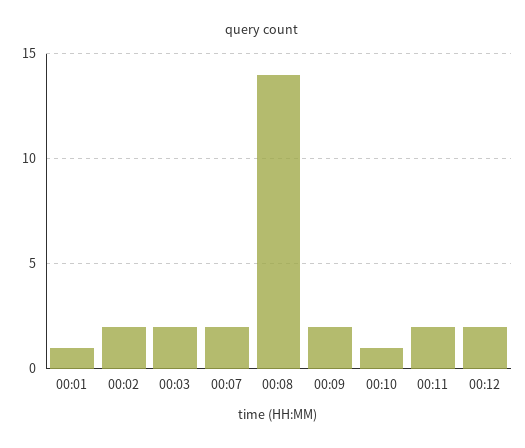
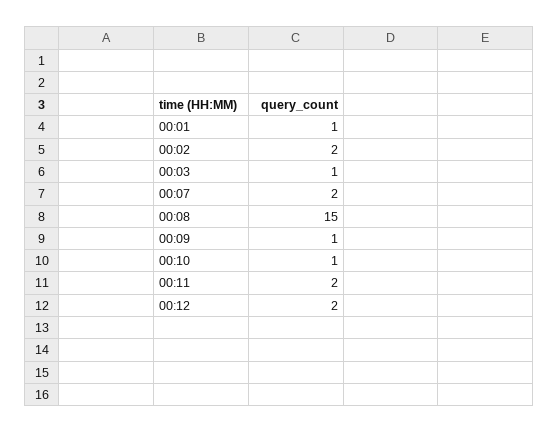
00:03: 2 -> 1
00:08: 14 -> 15
00:09: 2 -> 1

